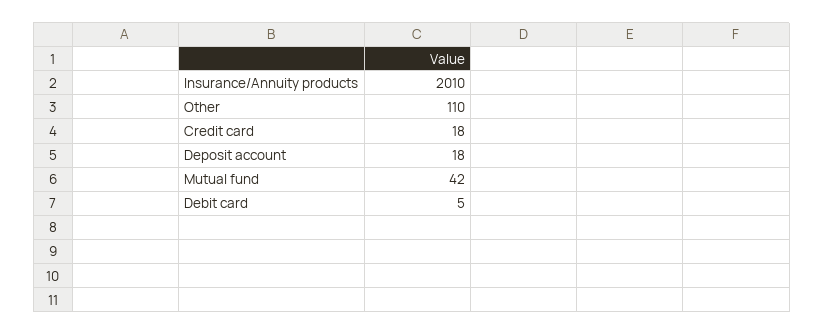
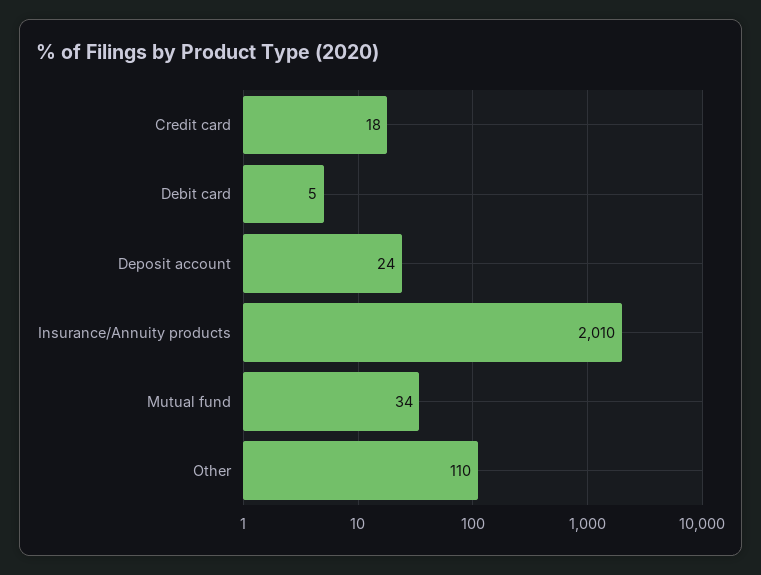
Deposit account: 18 -> 24
Mutual fund: 42 -> 34

